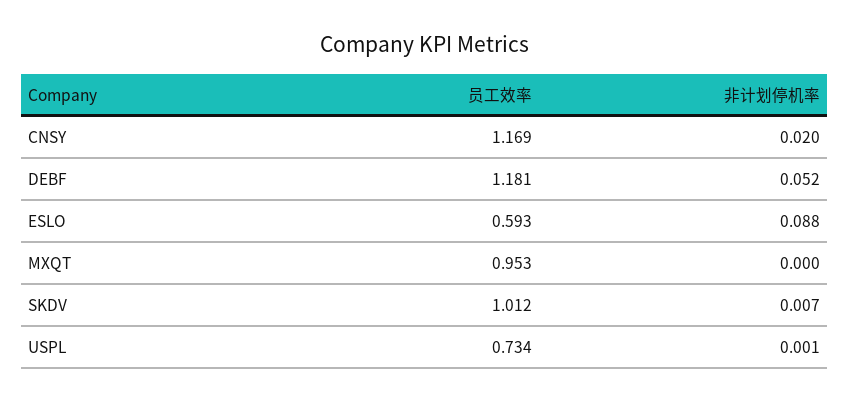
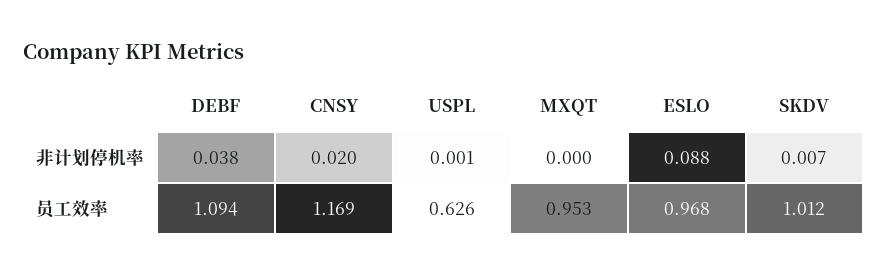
员工效率, DEBF: 1.181 -> 1.094
非计划停机率, DEBF: 0.052 -> 0.038
员工效率, ESLO: 0.593 -> 0.968
员工效率, USPL: 0.734 -> 0.626

